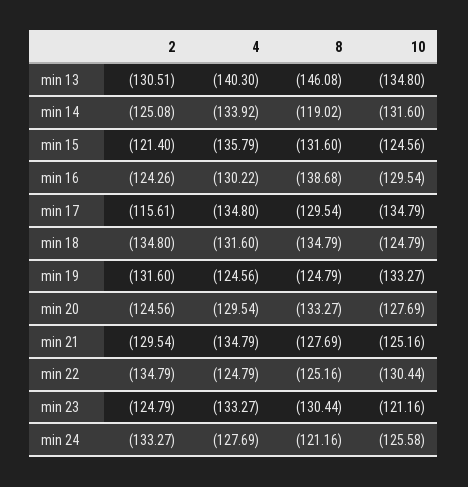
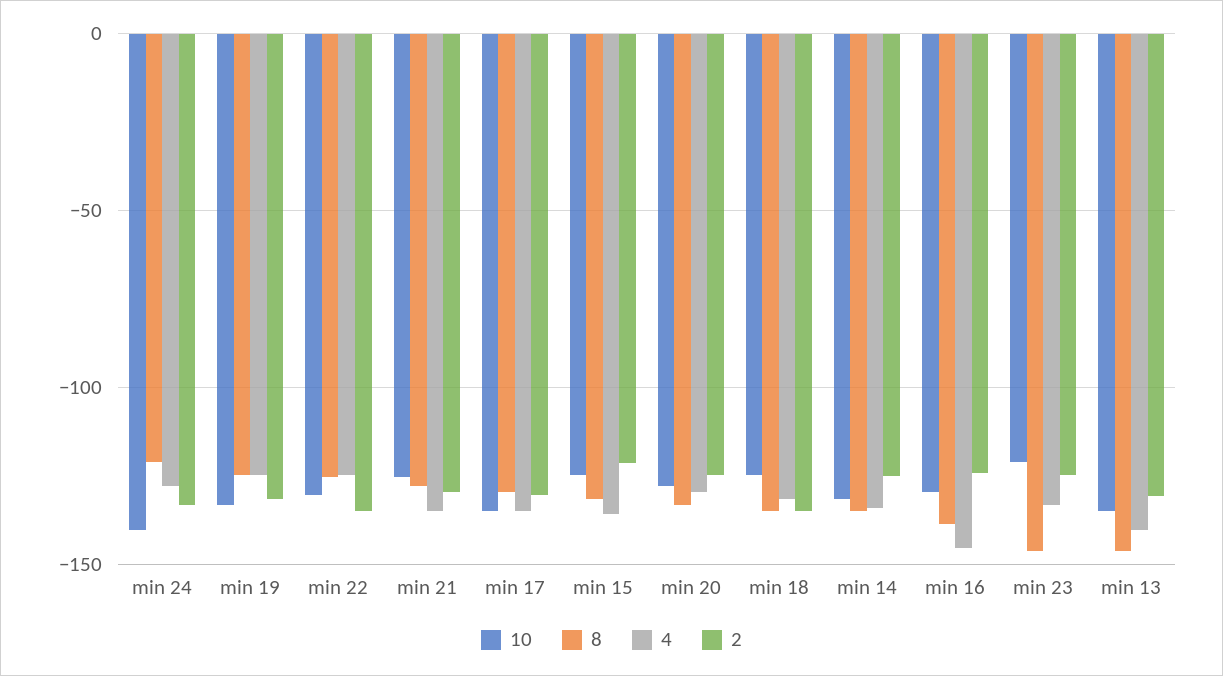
8, min 14: -119.02 -> -135
4, min 16: -130.22 -> -145
2, min 17: -115.61 -> -130
8, min 23: -130.44 -> -145
10, min 24: -125.58 -> -140

